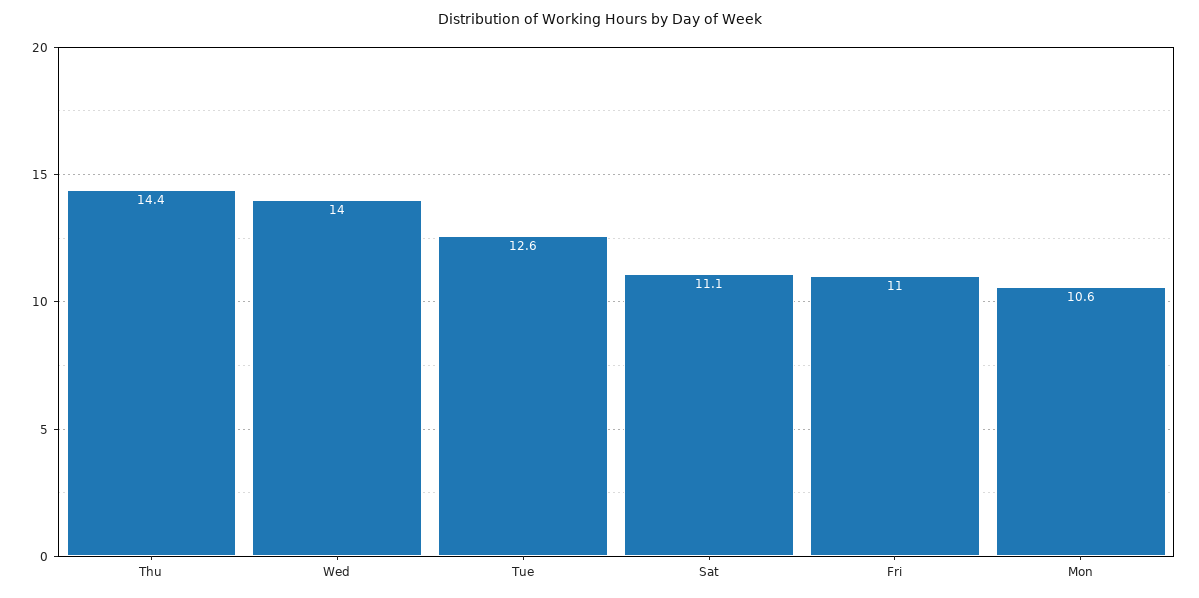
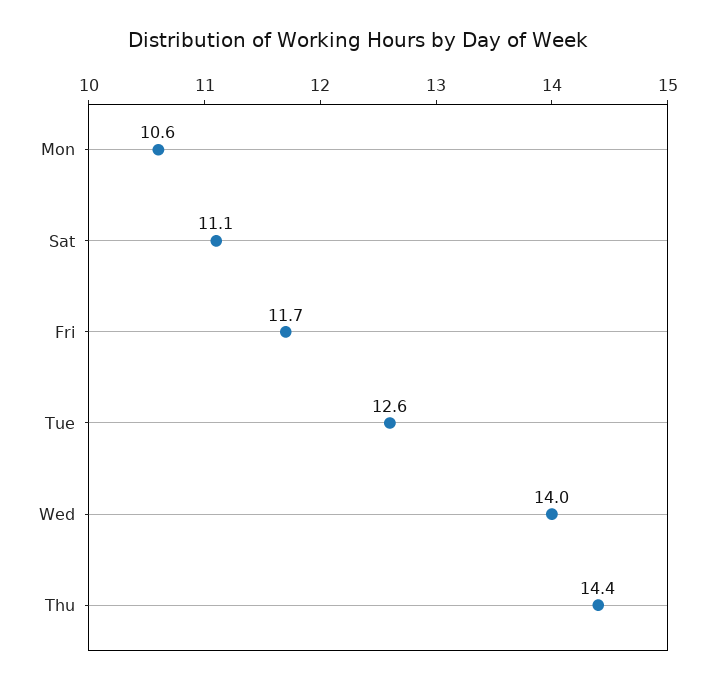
Fri: 11 -> 11.7

